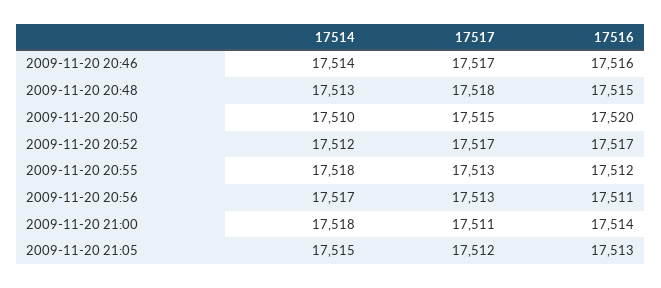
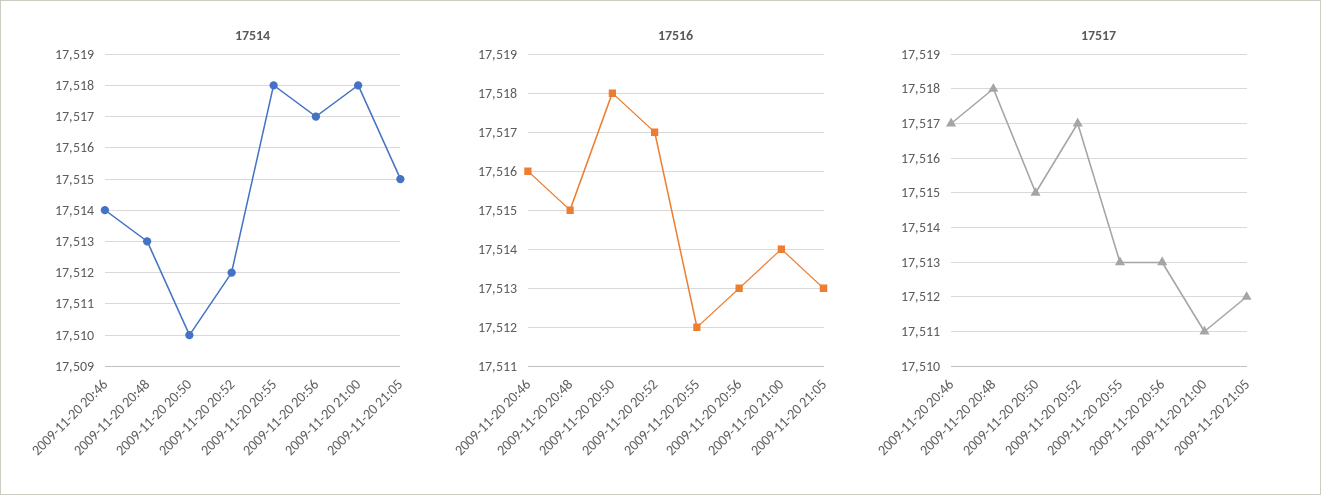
17516, 2009-11-20 20:50: 17520 -> 17518
17516, 2009-11-20 20:56: 17511 -> 17513

